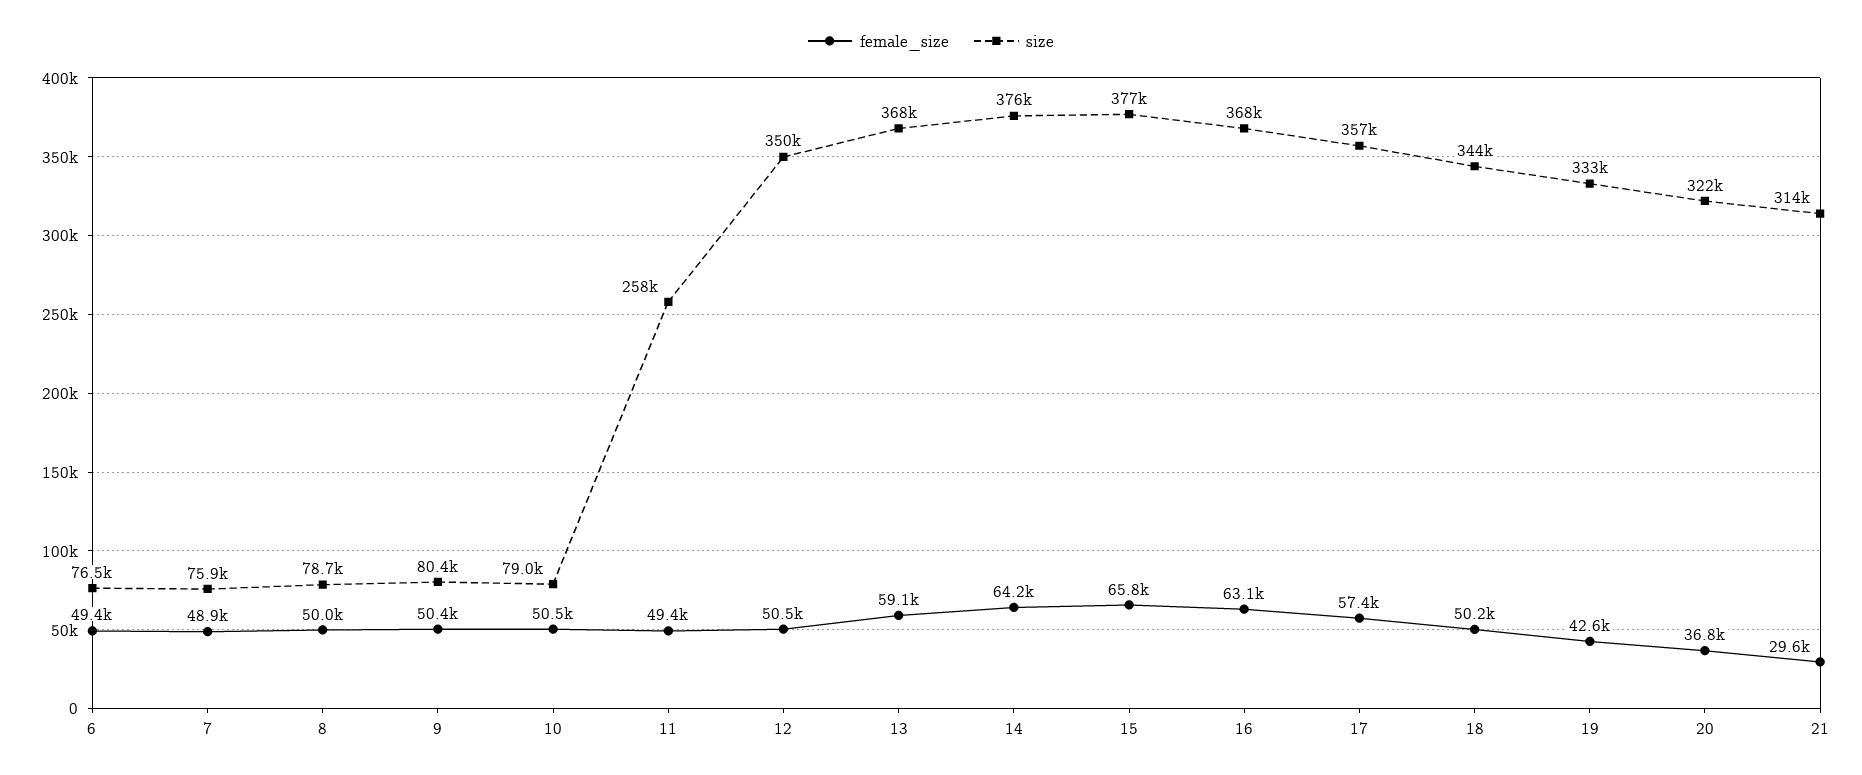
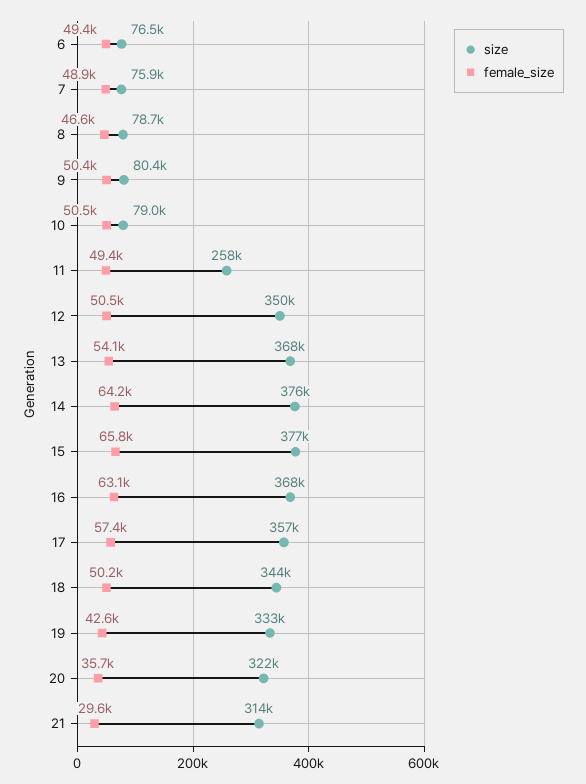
female_size, 8: 50000 -> 46600
female_size, 13: 59100 -> 54100
female_size, 20: 36800 -> 35700

